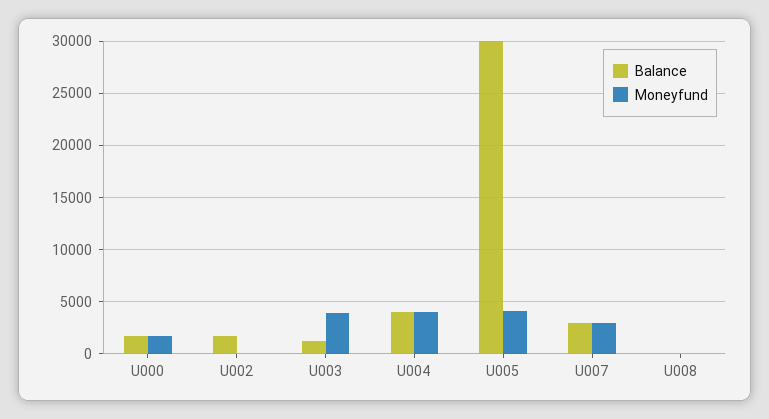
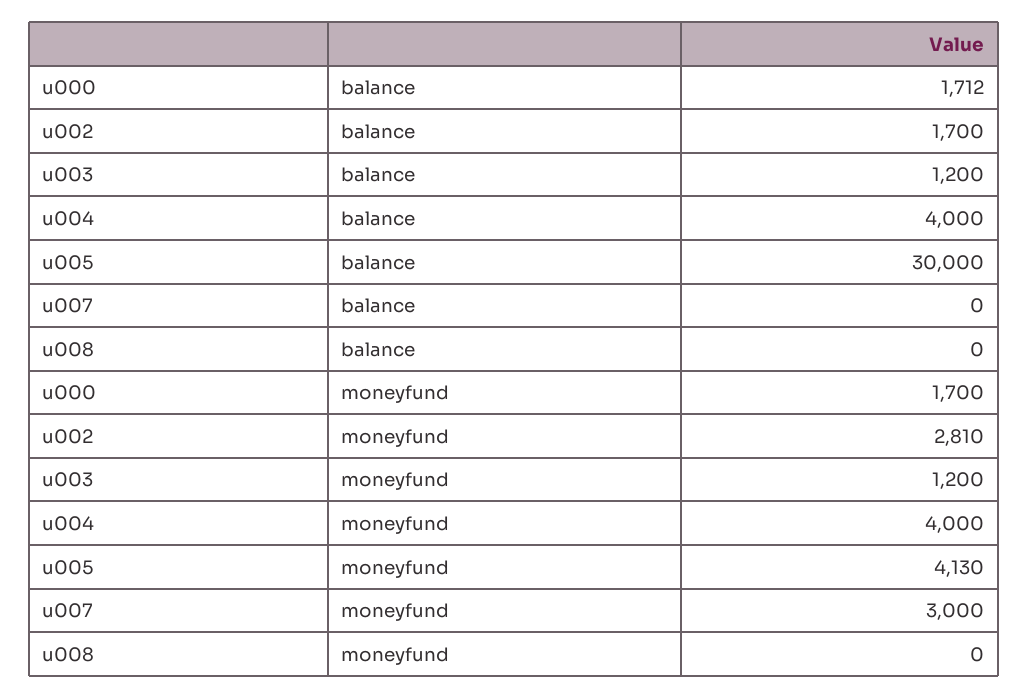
Moneyfund, U002: 0 -> 2810
Moneyfund, U003: 4000 -> 1200
Balance, U007: 3000 -> 0

